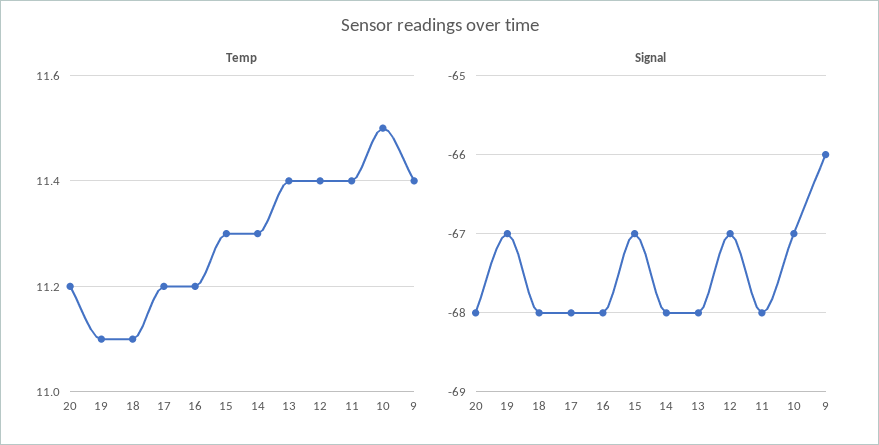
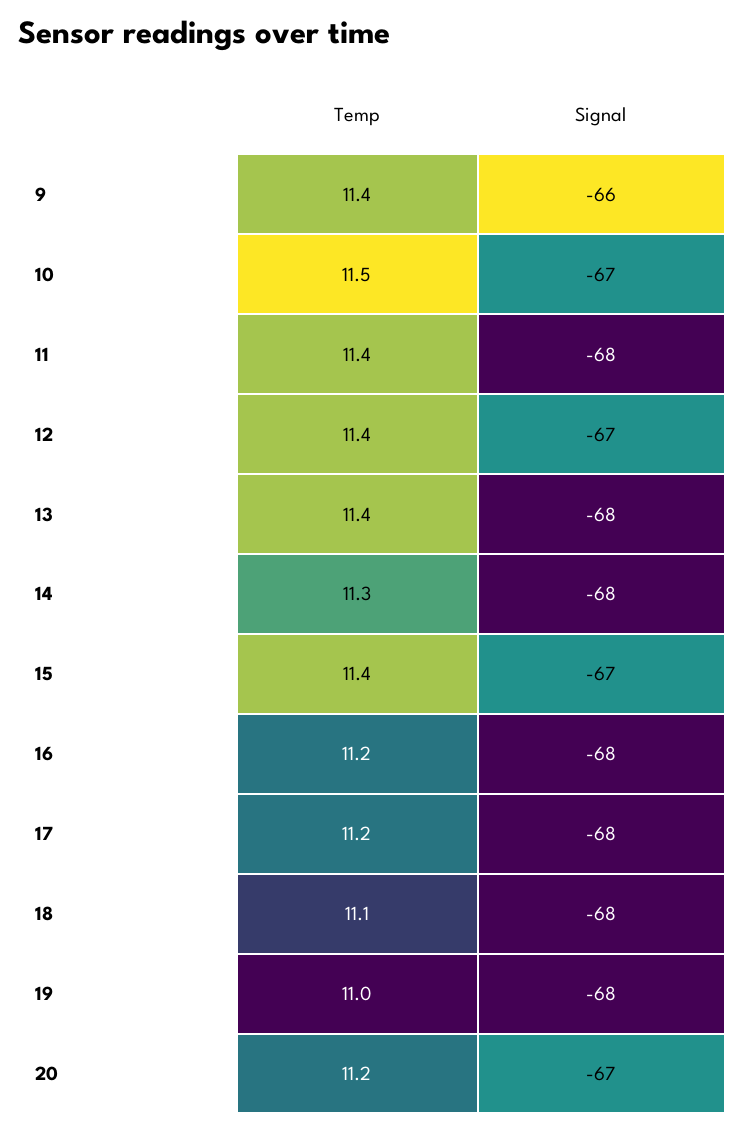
Temp, 19: 11.1 -> 11
Temp, 15: 11.3 -> 11.4
Signal, 20: -68 -> -67
Signal, 19: -67 -> -68

